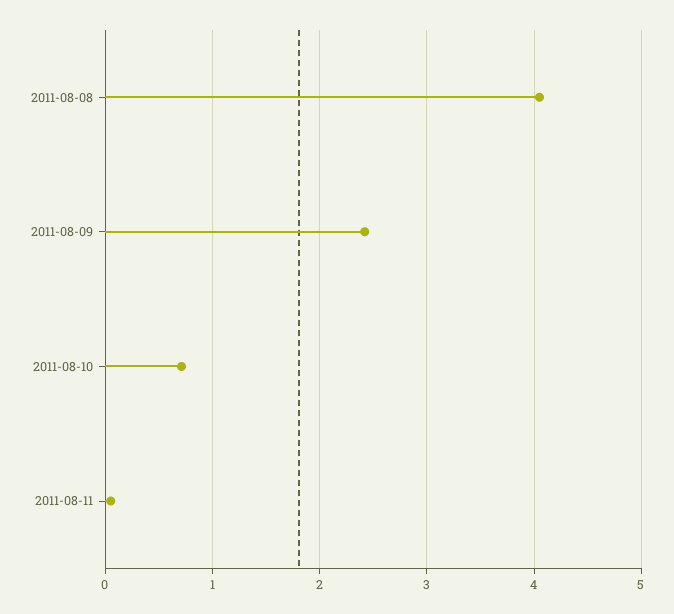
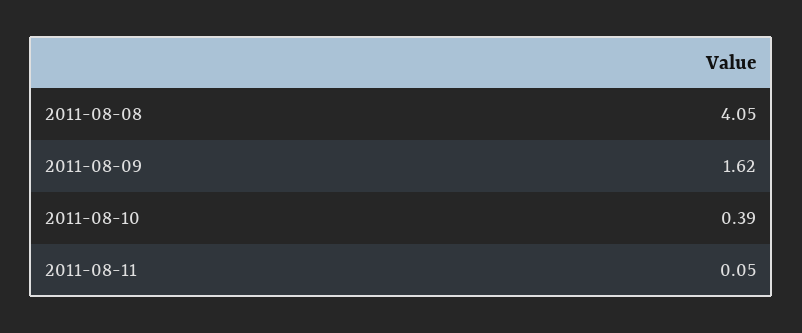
2011-08-09: 2.4 -> 1.62
2011-08-10: 0.7 -> 0.39

